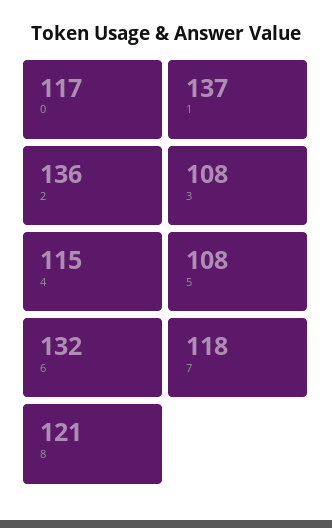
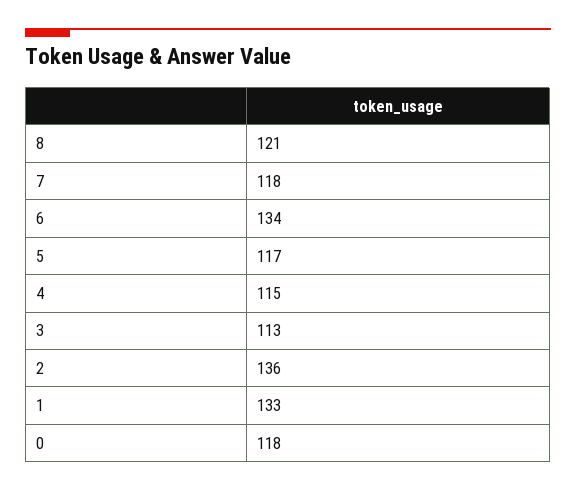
0: 117 -> 118
1: 137 -> 133
3: 108 -> 113
5: 108 -> 117
6: 132 -> 134

